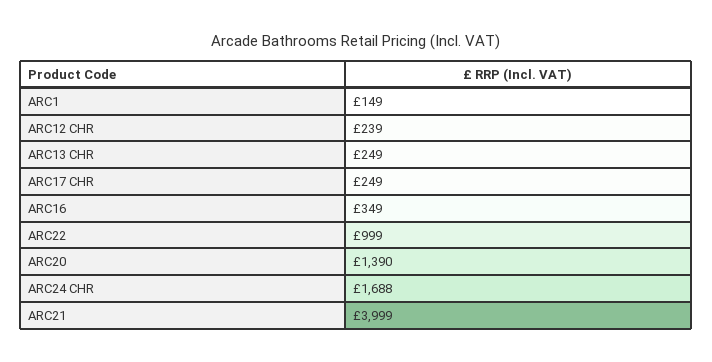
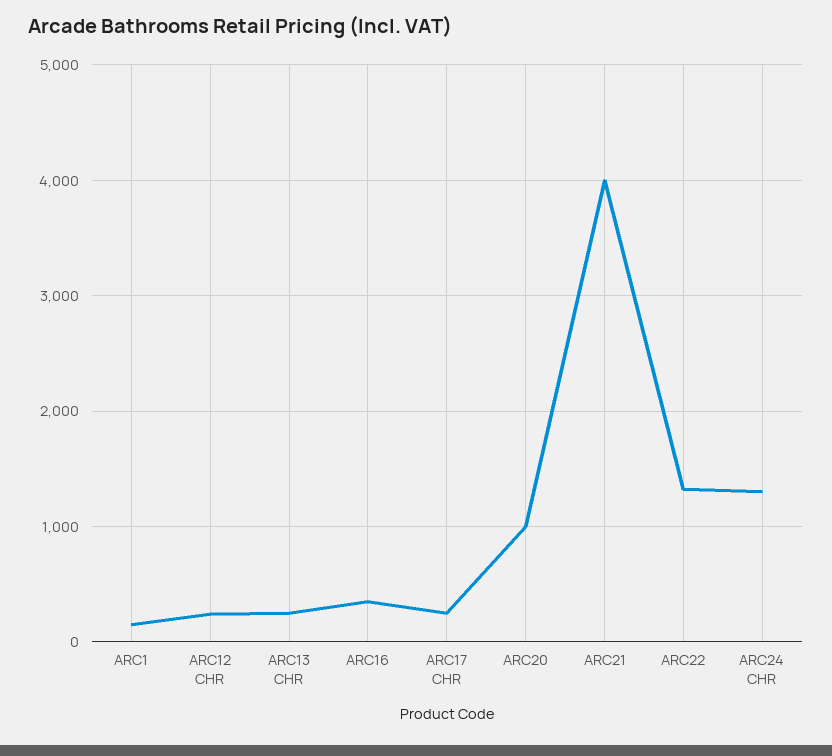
ARC22: 999 -> 1300
ARC20: 1390 -> 1000
ARC24 CHR: 1688 -> 1300

